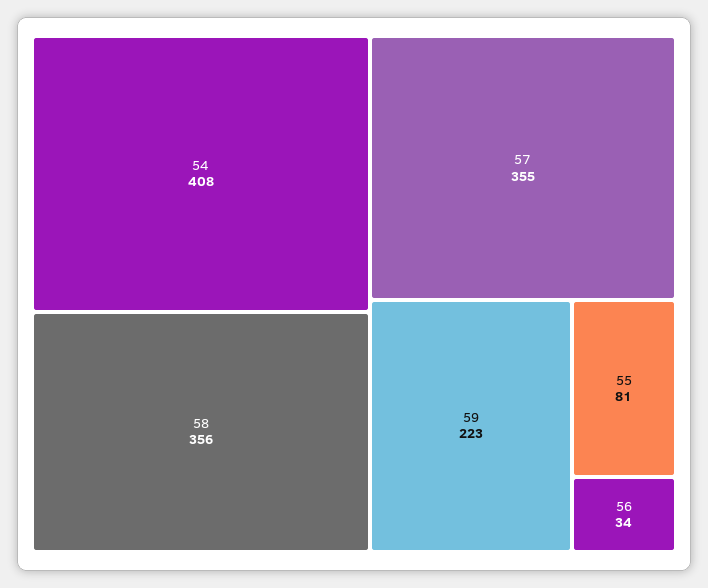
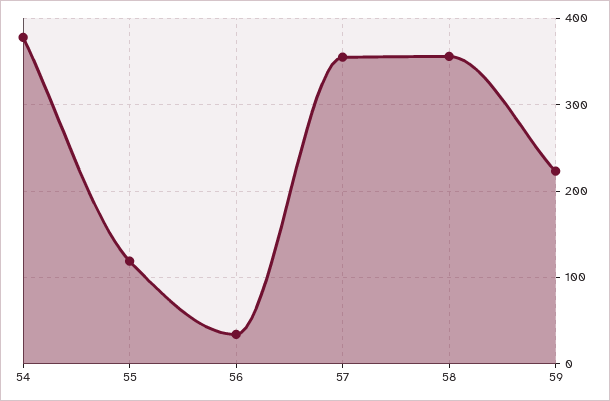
54: 408 -> 380
55: 81 -> 120

